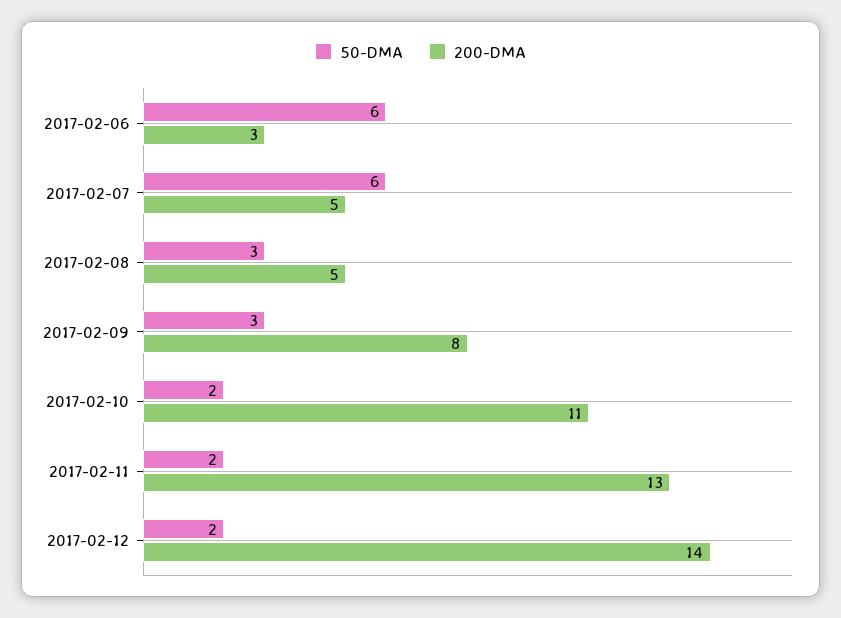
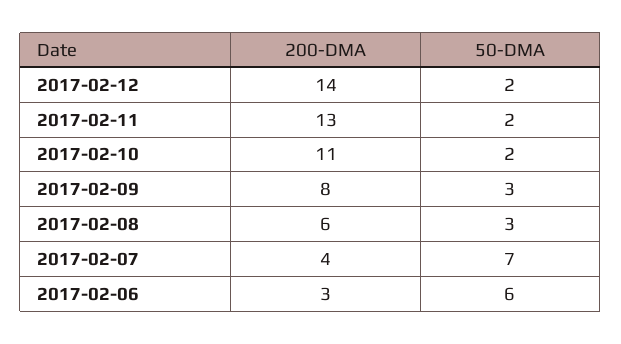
50-DMA, 2017-02-07: 6 -> 7
200-DMA, 2017-02-07: 5 -> 4
200-DMA, 2017-02-08: 5 -> 6

